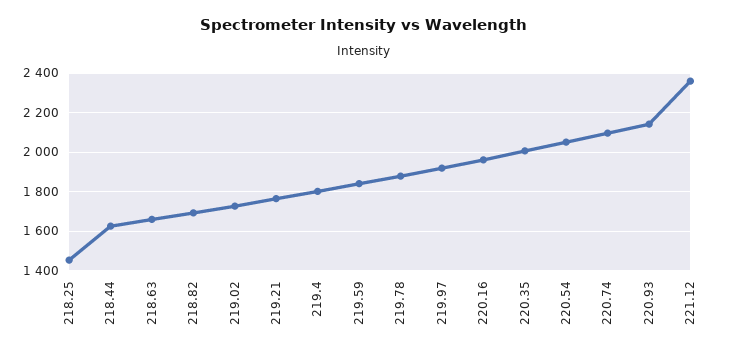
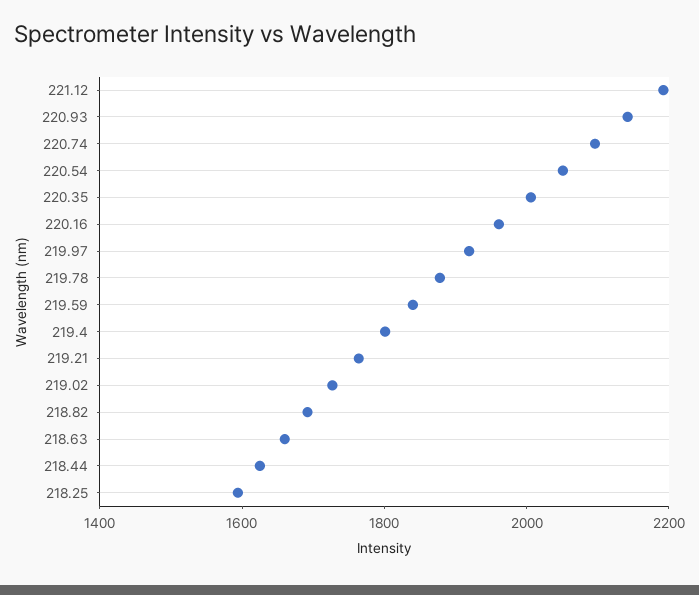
218.25: 1450 -> 1600
221.12: 2350 -> 2200

